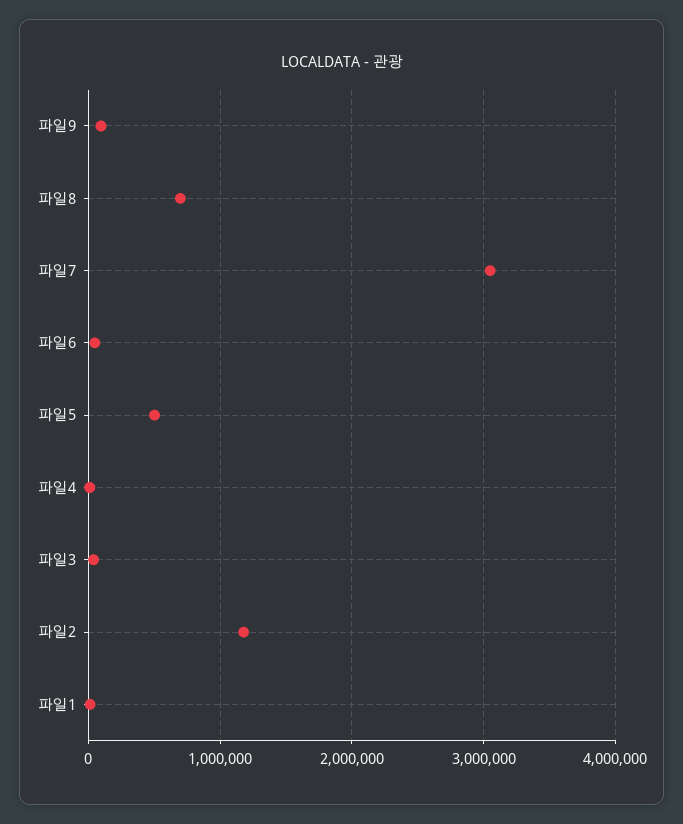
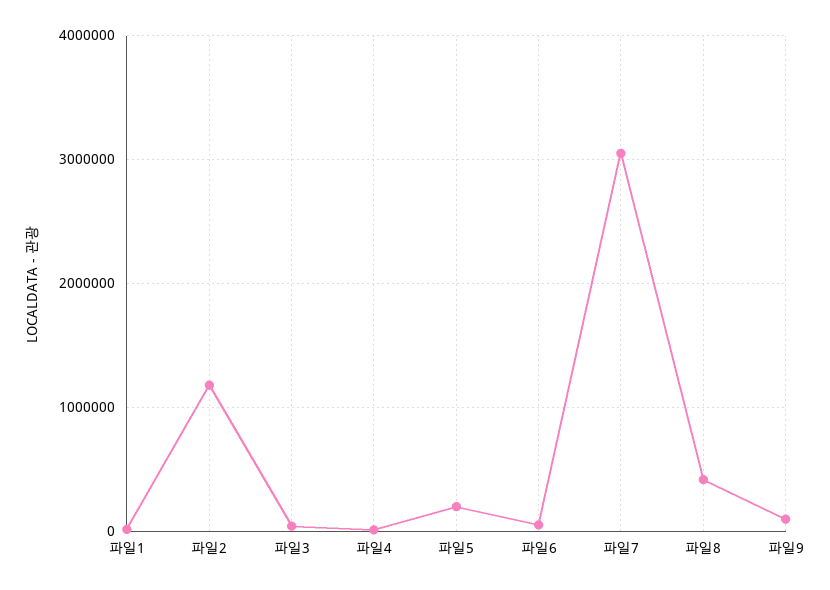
파일8: 700000 -> 400000
파일5: 500000 -> 200000

